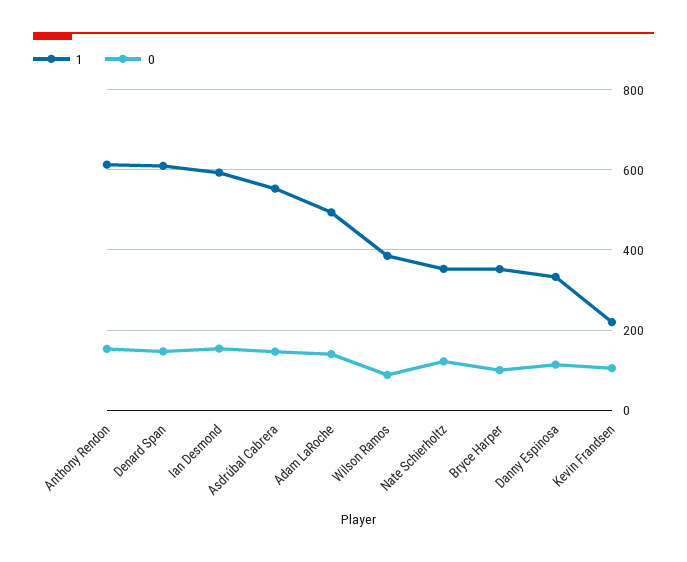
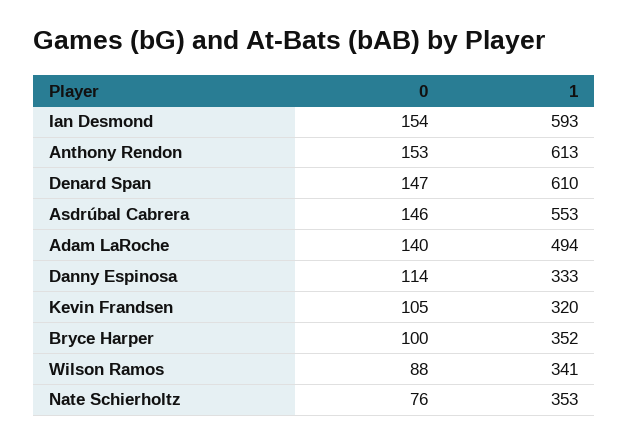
1, Wilson Ramos: 380 -> 341
0, Nate Schierholtz: 120 -> 76
1, Kevin Frandsen: 220 -> 320

